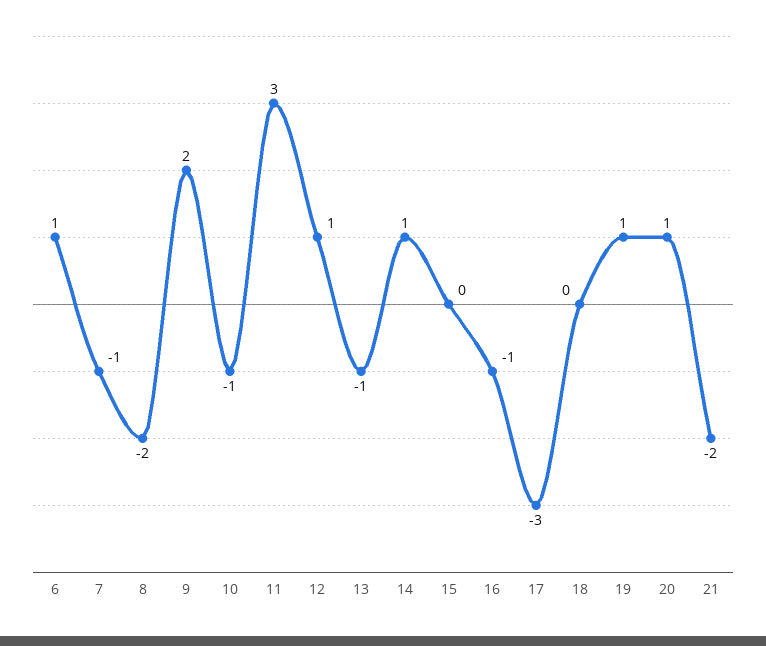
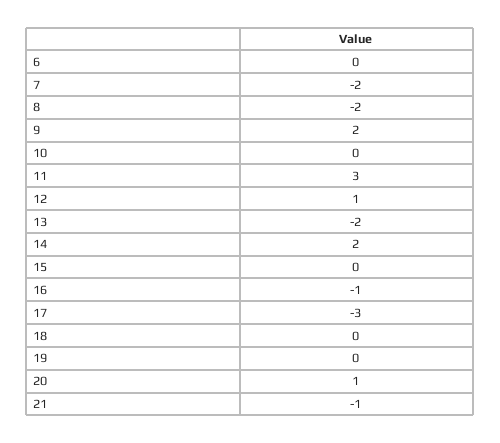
6: 1 -> 0
7: -1 -> -2
10: -1 -> 0
13: -1 -> -2
14: 1 -> 2
19: 1 -> 0
21: -2 -> -1

